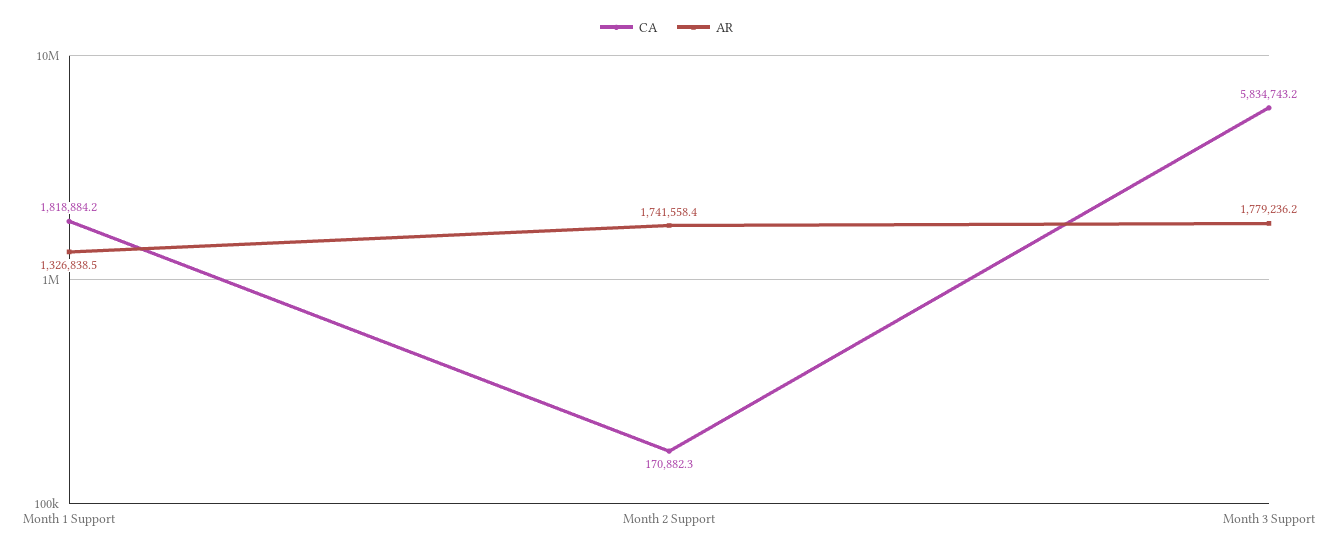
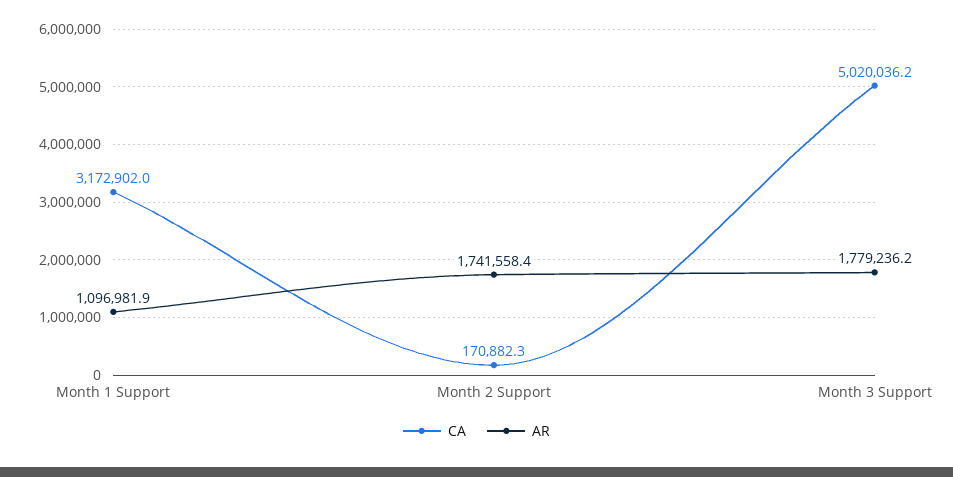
CA, Month 1 Support: 1818884.2 -> 3172902
AR, Month 1 Support: 1326838.5 -> 1096981.9
CA, Month 3 Support: 5834743.2 -> 5020036.2

